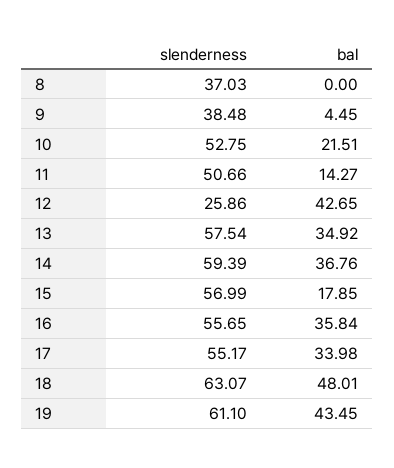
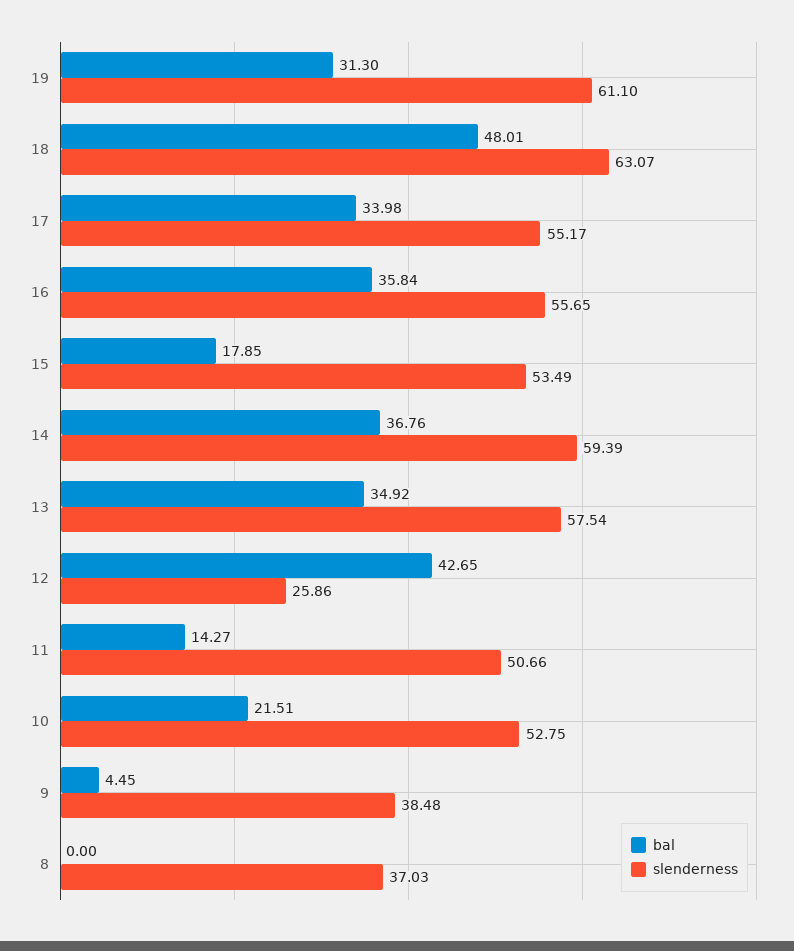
slenderness, 15: 56.99 -> 53.49
bal, 19: 43.45 -> 31.3

